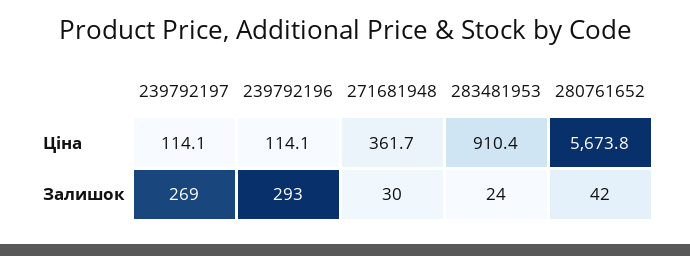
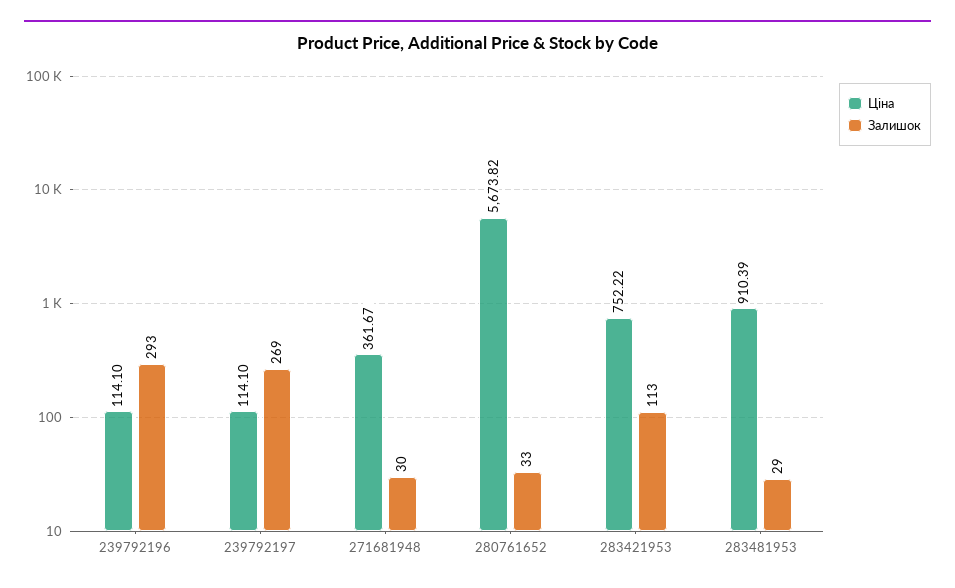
Залишок, 283481953: 24 -> 29
Залишок, 280761652: 42 -> 33
Ціна, 283421953: none -> 752.22
Залишок, 283421953: none -> 113

